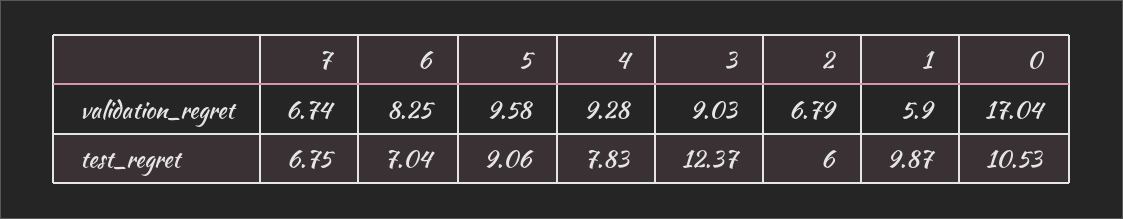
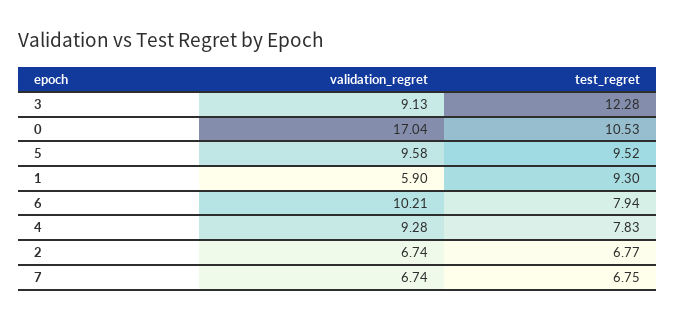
6, validation_regret: 8.25 -> 10.21
3, validation_regret: 9.03 -> 9.13
2, validation_regret: 6.79 -> 6.74
6, test_regret: 7.04 -> 7.94
5, test_regret: 9.06 -> 9.52
3, test_regret: 12.37 -> 12.28
2, test_regret: 6 -> 6.77
1, test_regret: 9.87 -> 9.3

